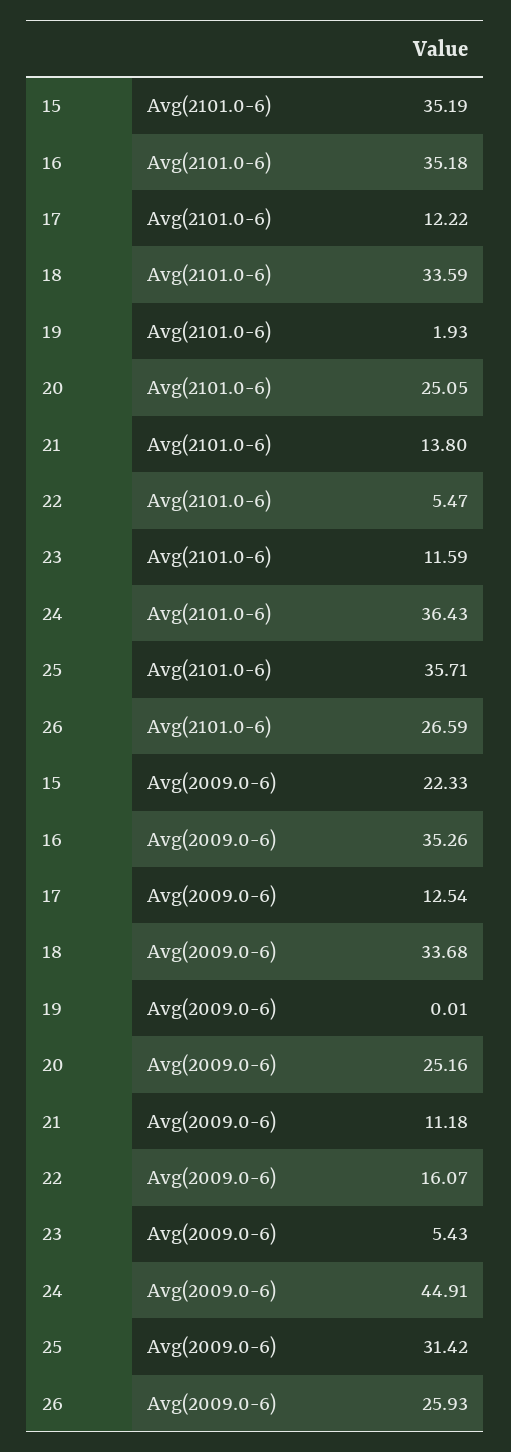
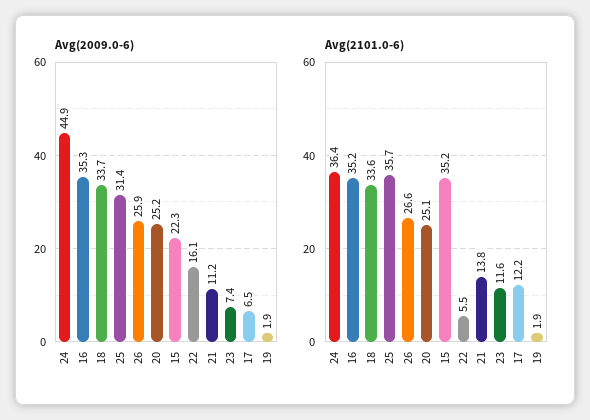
Avg(2009.0-6), 17: 12.54 -> 6.5
Avg(2009.0-6), 19: 0.01 -> 1.9
Avg(2009.0-6), 23: 5.43 -> 7.4

